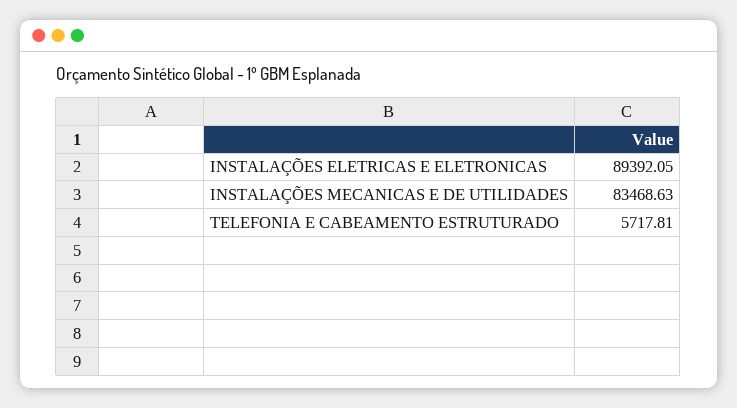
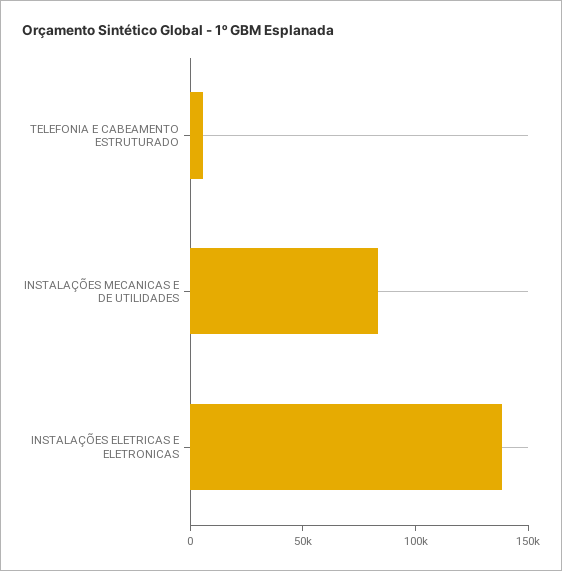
INSTALAÇÕES ELETRICAS E ELETRONICAS: 89392.05 -> 140000

